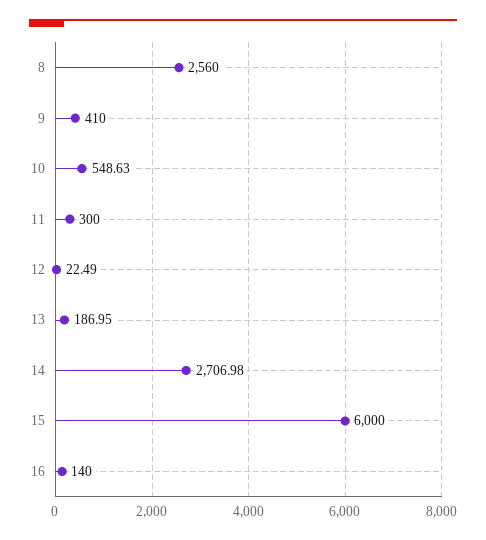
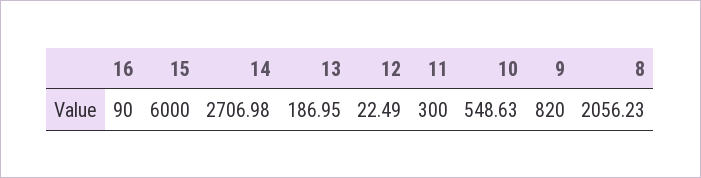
8: 2560 -> 2056.23
9: 410 -> 820
16: 140 -> 90

